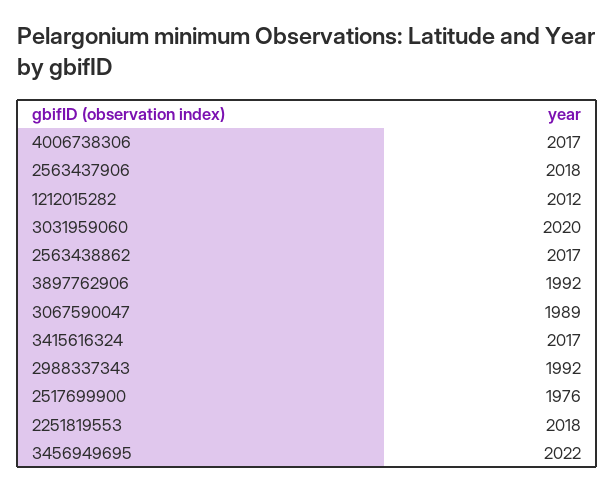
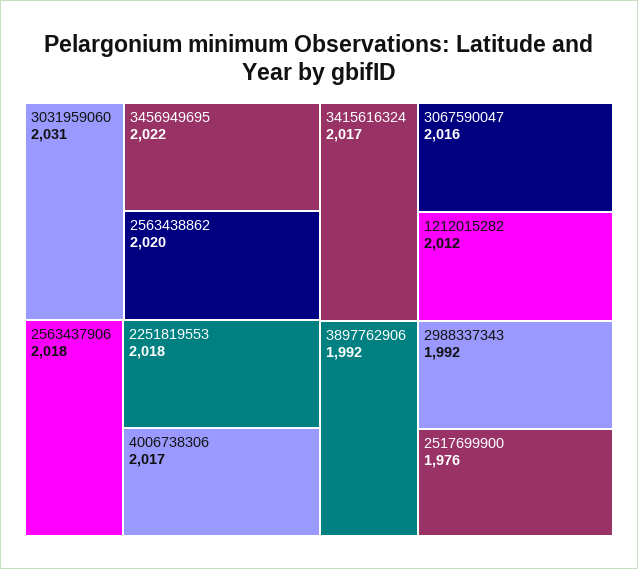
3031959060: 2020 -> 2031
2563438862: 2017 -> 2020
3067590047: 1989 -> 2016

